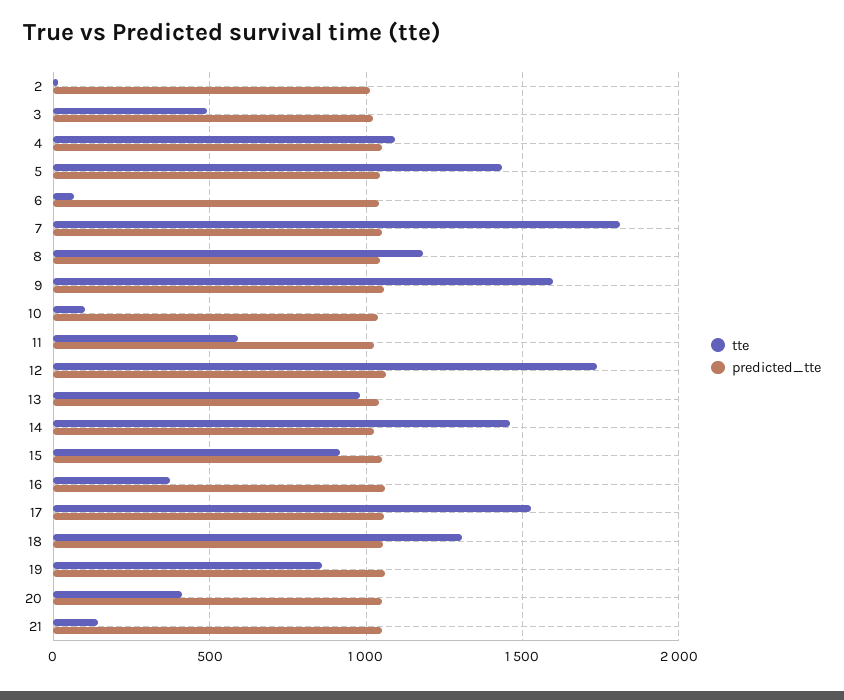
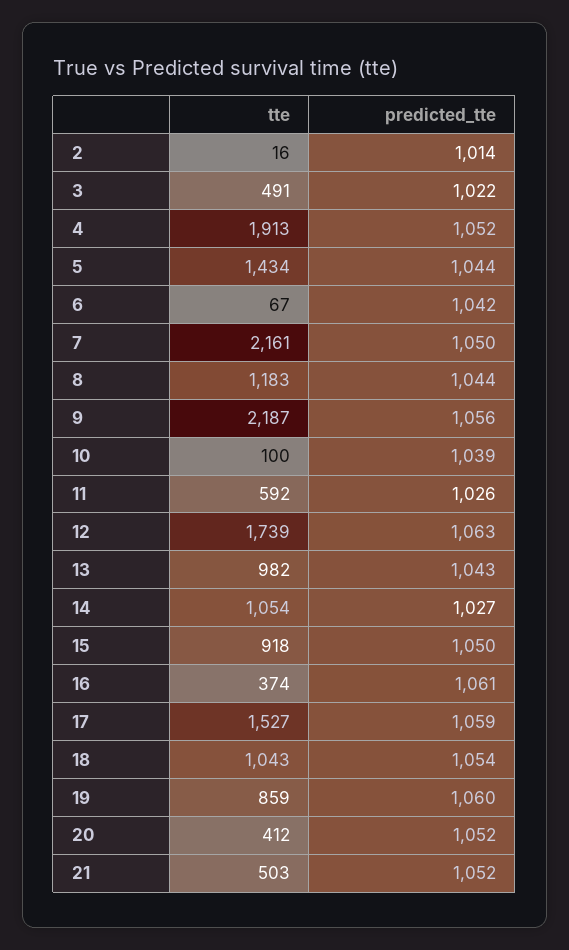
tte, 4: 1100 -> 1913
tte, 7: 1800 -> 2161
tte, 9: 1600 -> 2187
tte, 14: 1450 -> 1054
tte, 18: 1300 -> 1043
tte, 21: 150 -> 503

